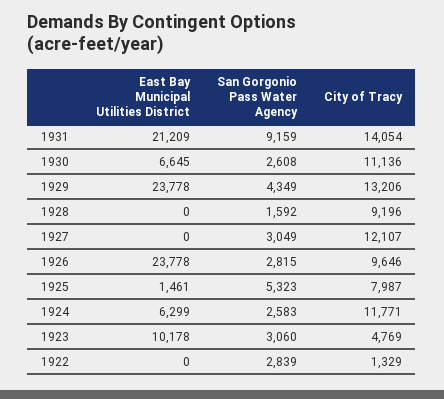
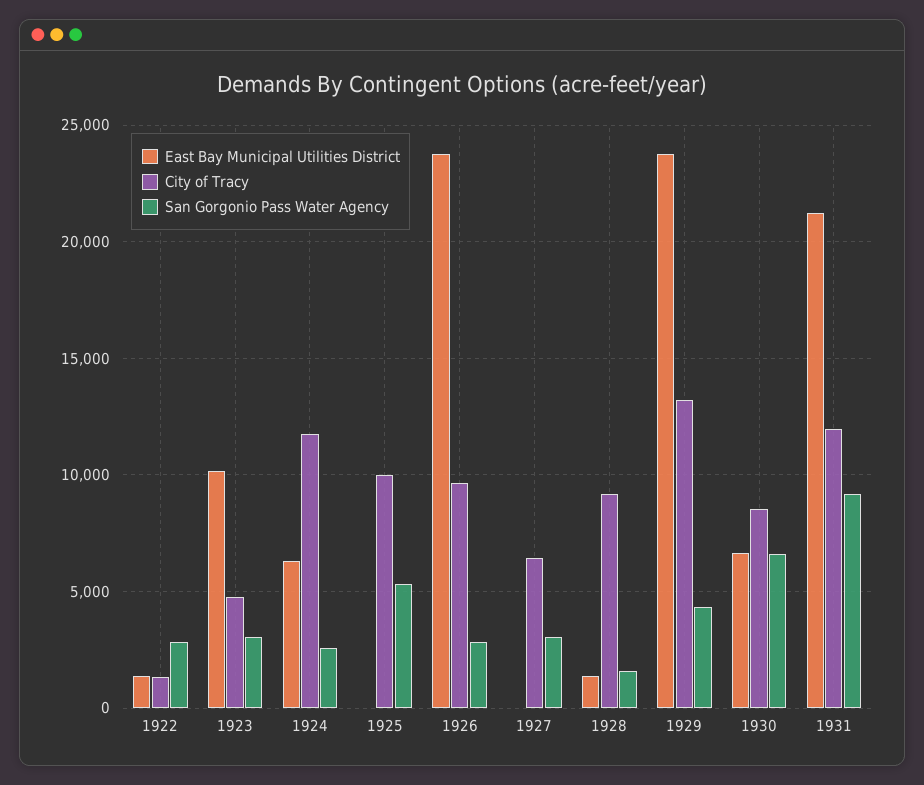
City of Tracy, 1931: 14054 -> 12000
San Gorgonio Pass Water Agency, 1930: 2608 -> 6500
City of Tracy, 1930: 11136 -> 8500
East Bay Municipal Utilities District, 1928: 0 -> 1500
City of Tracy, 1927: 12107 -> 6500
East Bay Municipal Utilities District, 1925: 1461 -> 0
City of Tracy, 1925: 7987 -> 10000
East Bay Municipal Utilities District, 1922: 0 -> 1500

